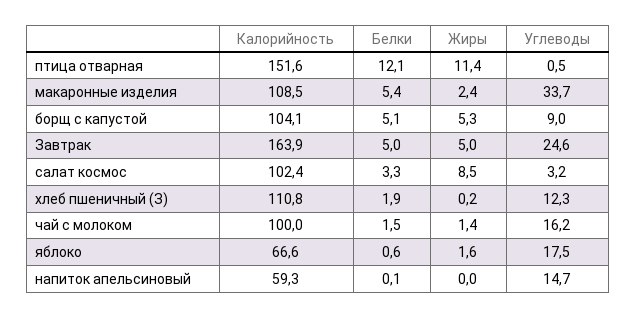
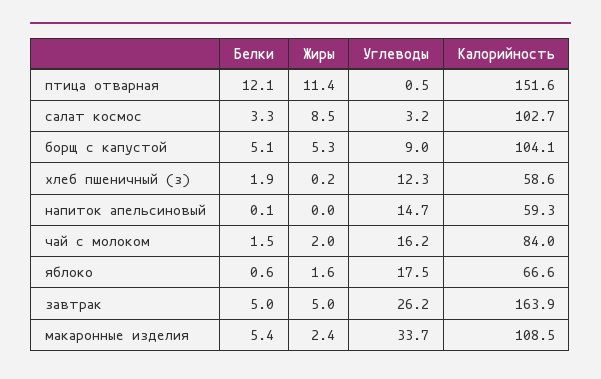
Углеводы, Завтрак: 24.6 -> 26.2
Калорийность, салат космос: 102.4 -> 102.7
Калорийность, хлеб пшеничный (З): 110.8 -> 58.6
Калорийность, чай с молоком: 100 -> 84
Жиры, чай с молоком: 1.4 -> 2

